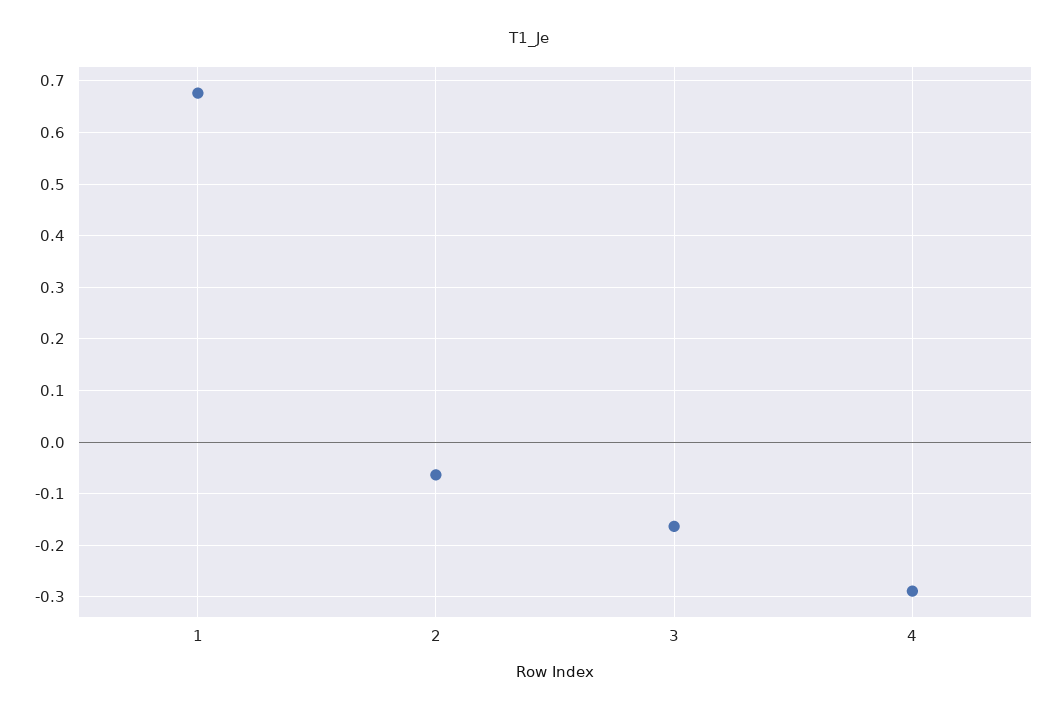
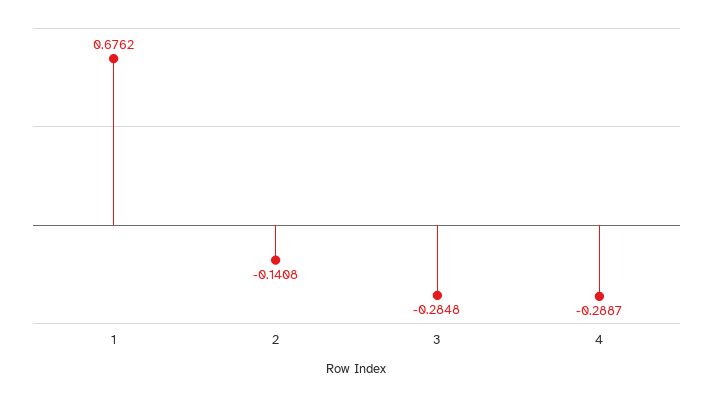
2: -0.06 -> -0.1408
3: -0.16 -> -0.2848

